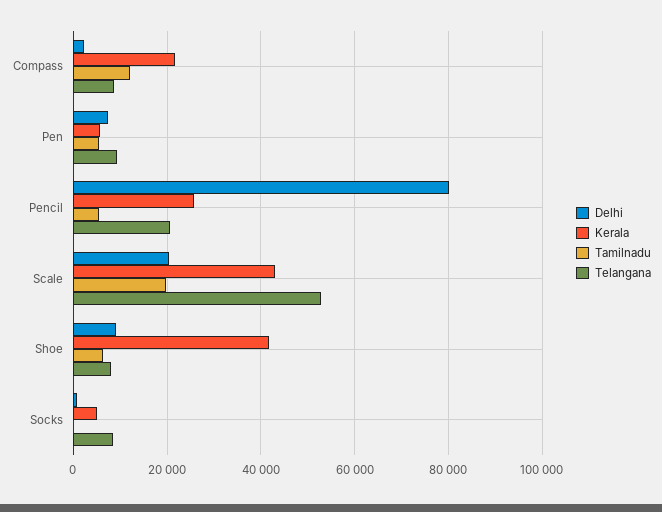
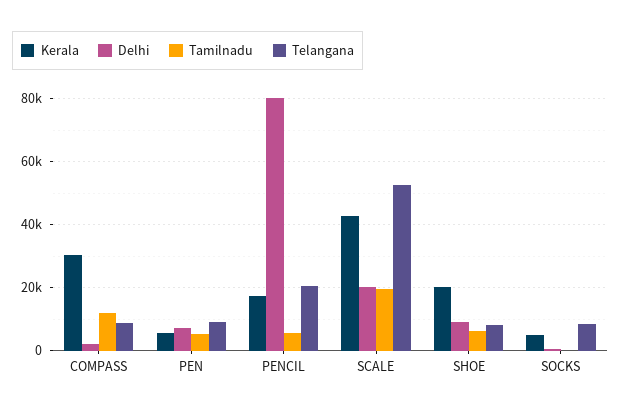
Kerala, Compass: 22000 -> 30000
Kerala, Pencil: 26000 -> 18000
Kerala, Shoe: 42000 -> 20000

